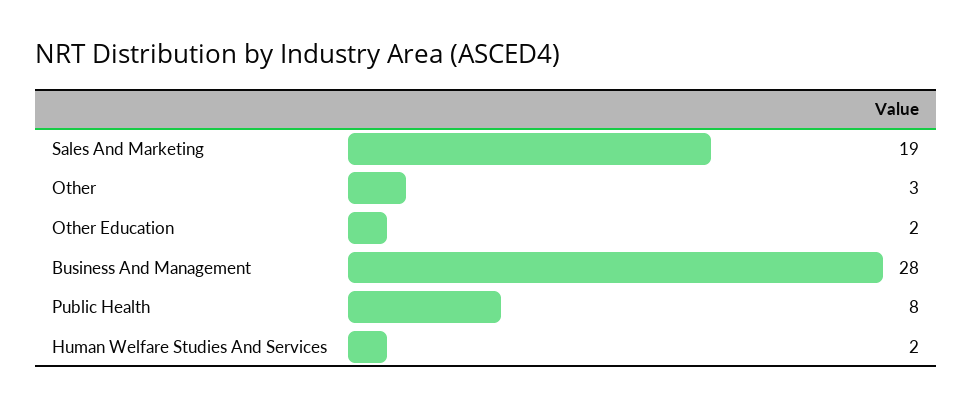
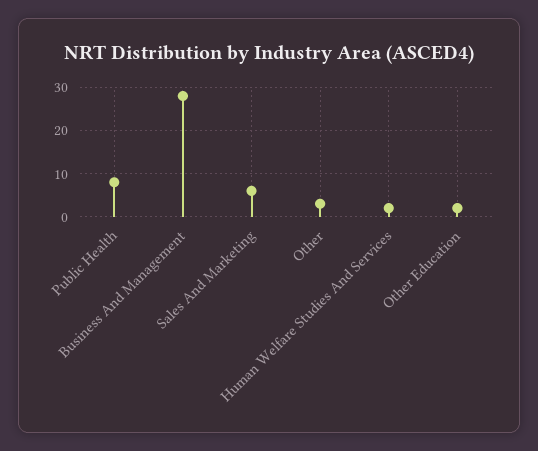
Sales And Marketing: 19 -> 5

